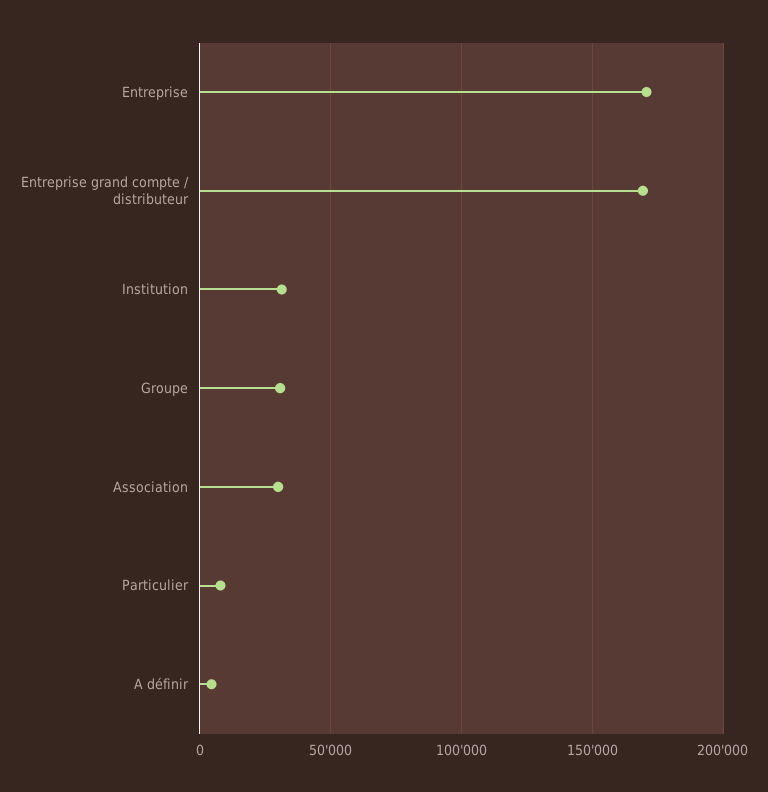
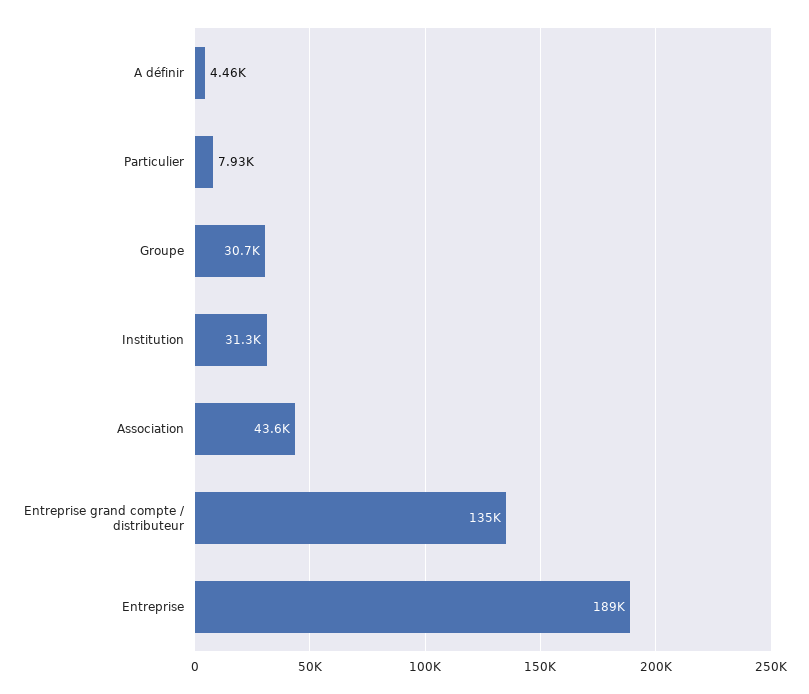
Entreprise: 170000 -> 189000
Entreprise grand compte / distributeur: 170000 -> 135000
Association: 30000 -> 43600

